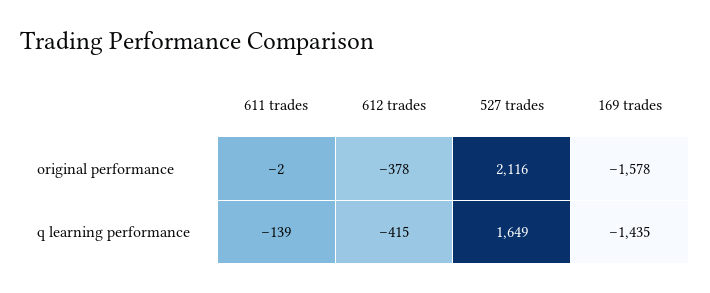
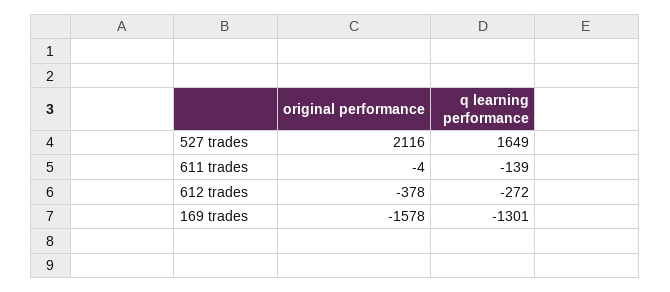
611 trades, original performance: -2 -> -4
612 trades, q learning performance: -415 -> -272
169 trades, q learning performance: -1435 -> -1301

